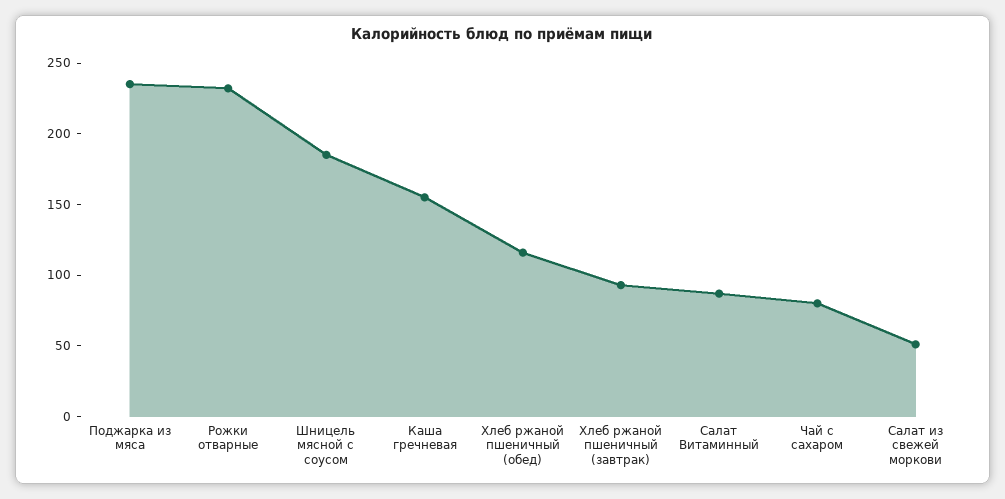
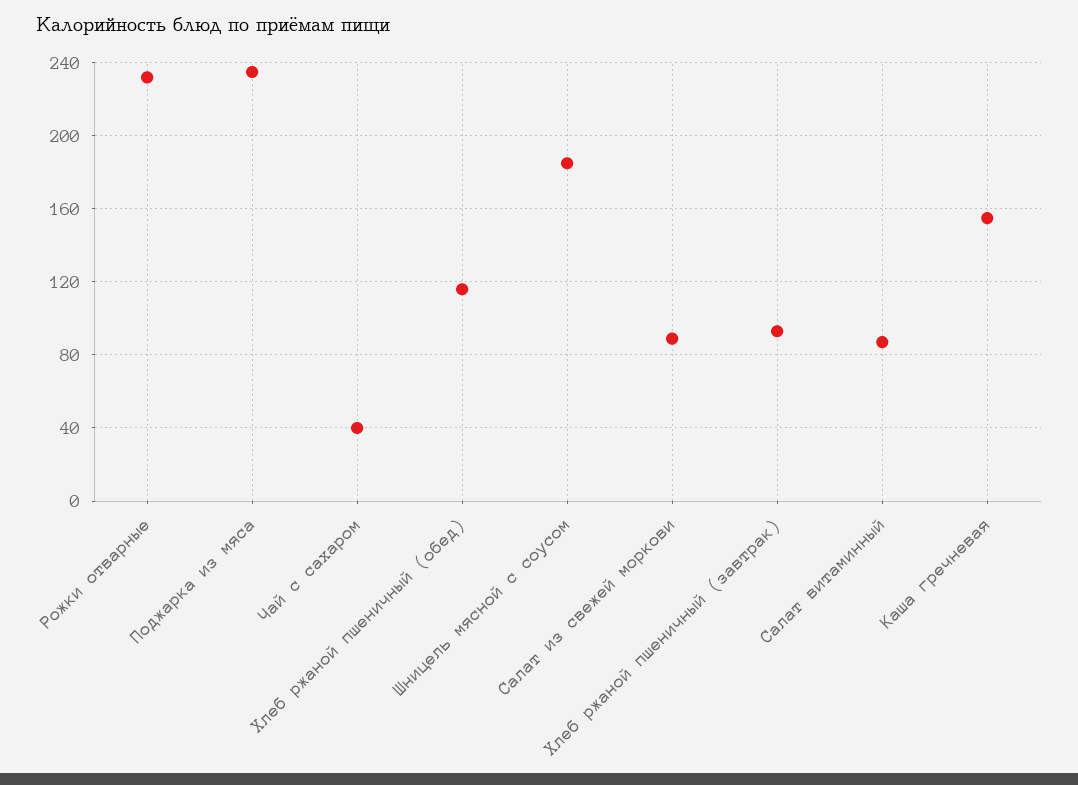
Чай с сахаром: 80 -> 40
Салат из свежей моркови: 50 -> 90

